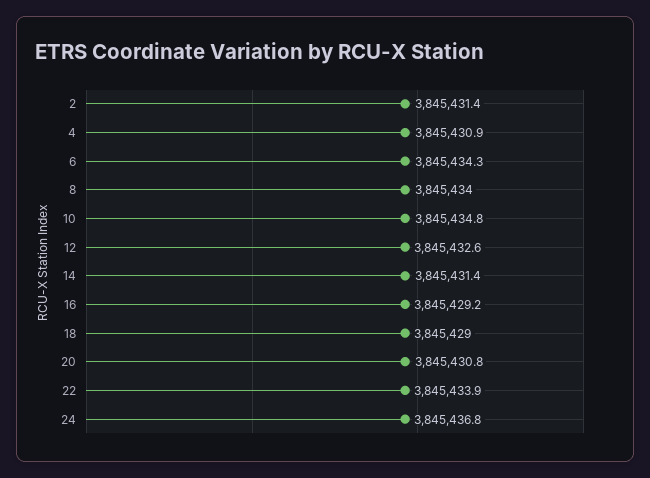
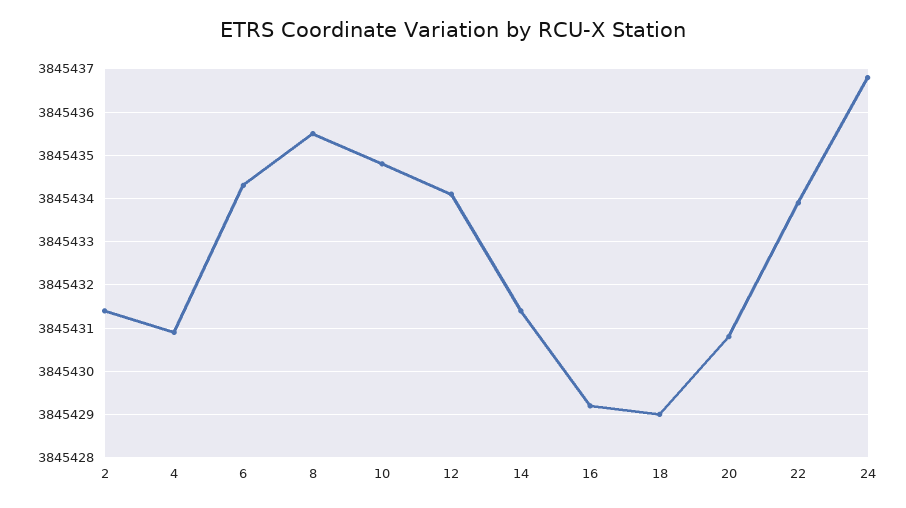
8: 3845434 -> 3845435.5
12: 3845432.6 -> 3845434

